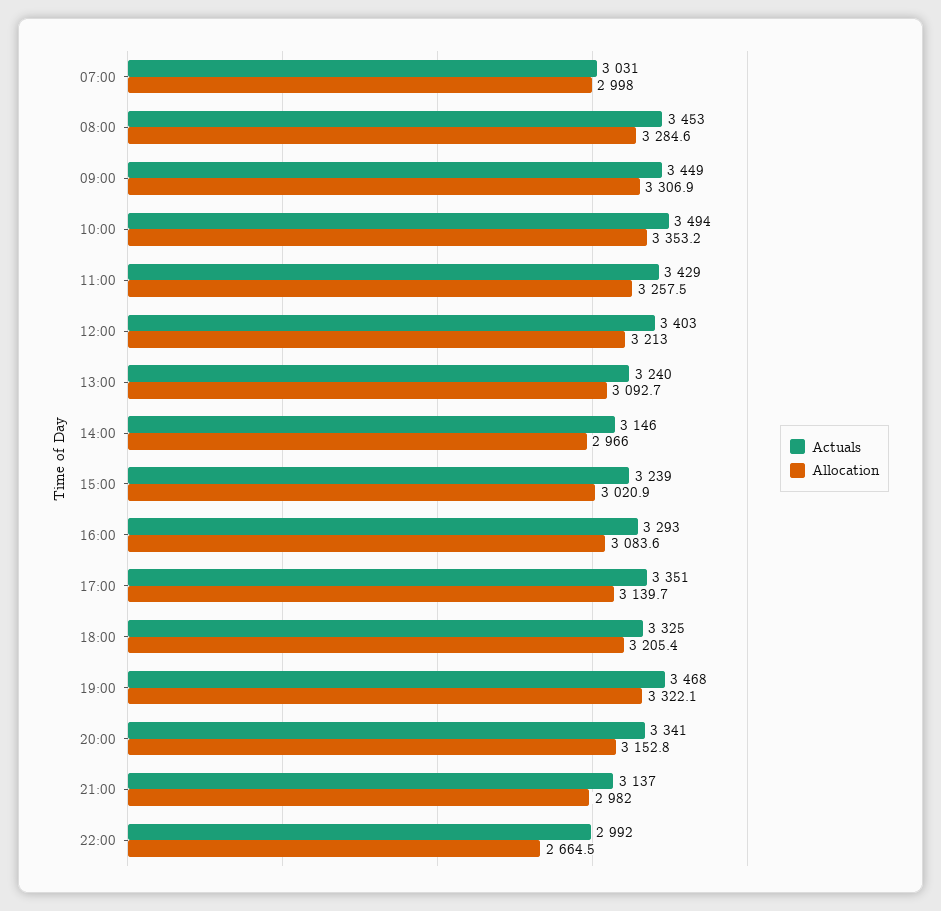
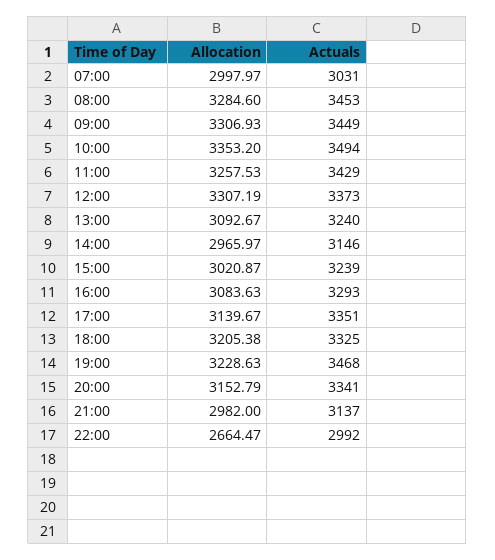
Actuals, 12:00: 3403 -> 3373
Allocation, 12:00: 3213 -> 3307.19
Allocation, 19:00: 3322.1 -> 3228.63

